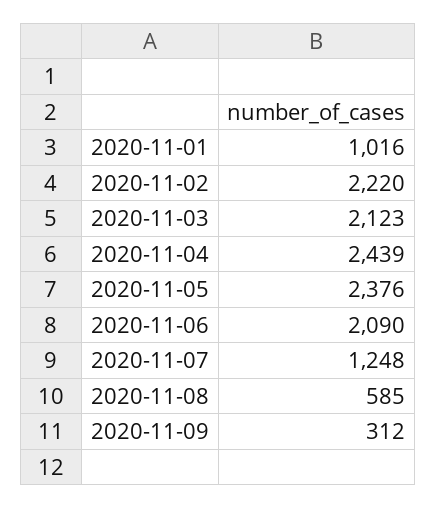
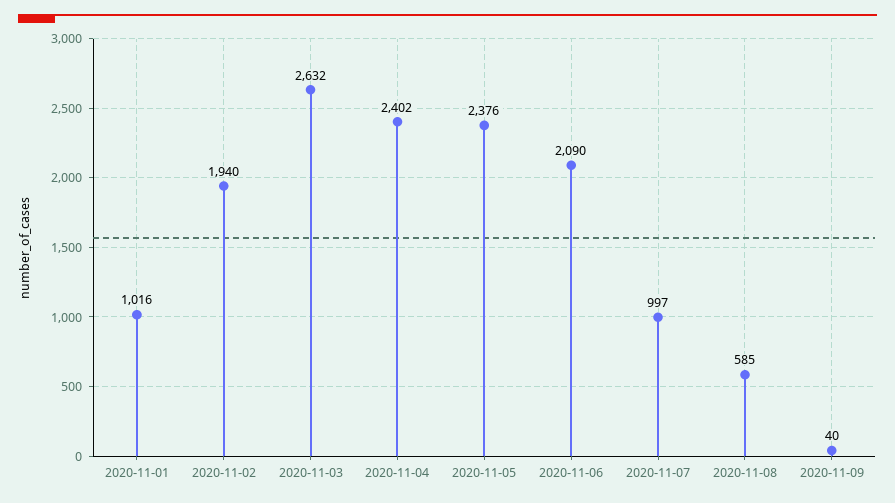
2020-11-02: 2220 -> 1940
2020-11-03: 2123 -> 2632
2020-11-04: 2439 -> 2402
2020-11-07: 1248 -> 997
2020-11-09: 312 -> 40

